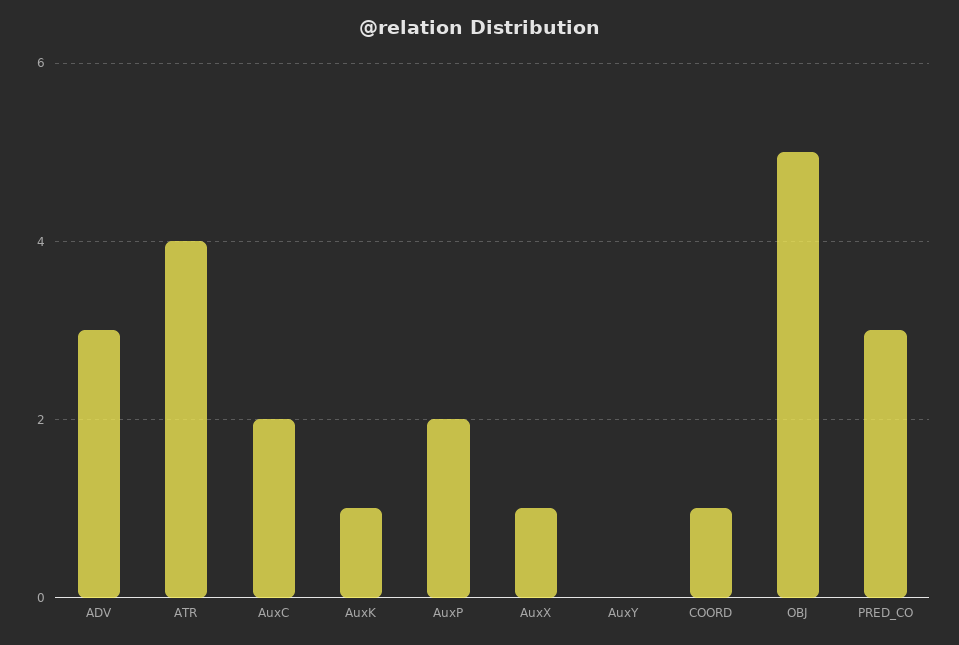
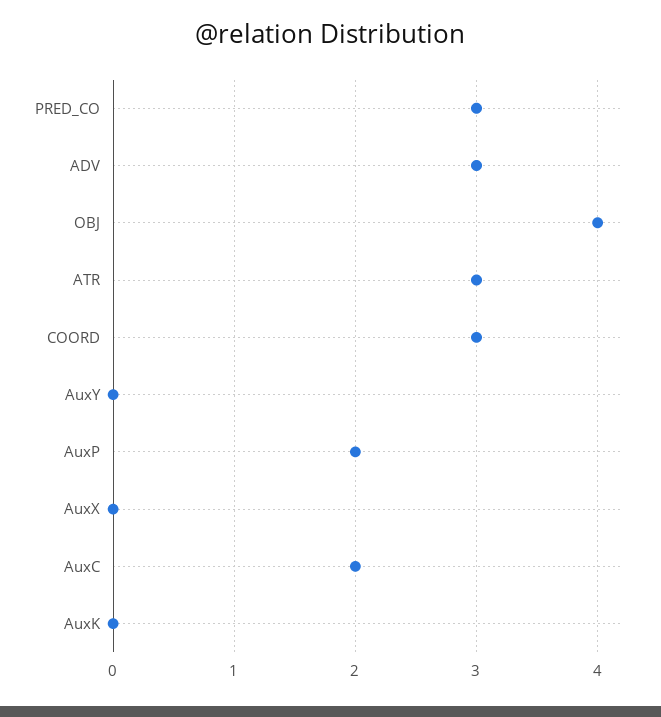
ATR: 4 -> 3
AuxK: 1 -> 0
AuxX: 1 -> 0
COORD: 1 -> 3
OBJ: 5 -> 4

